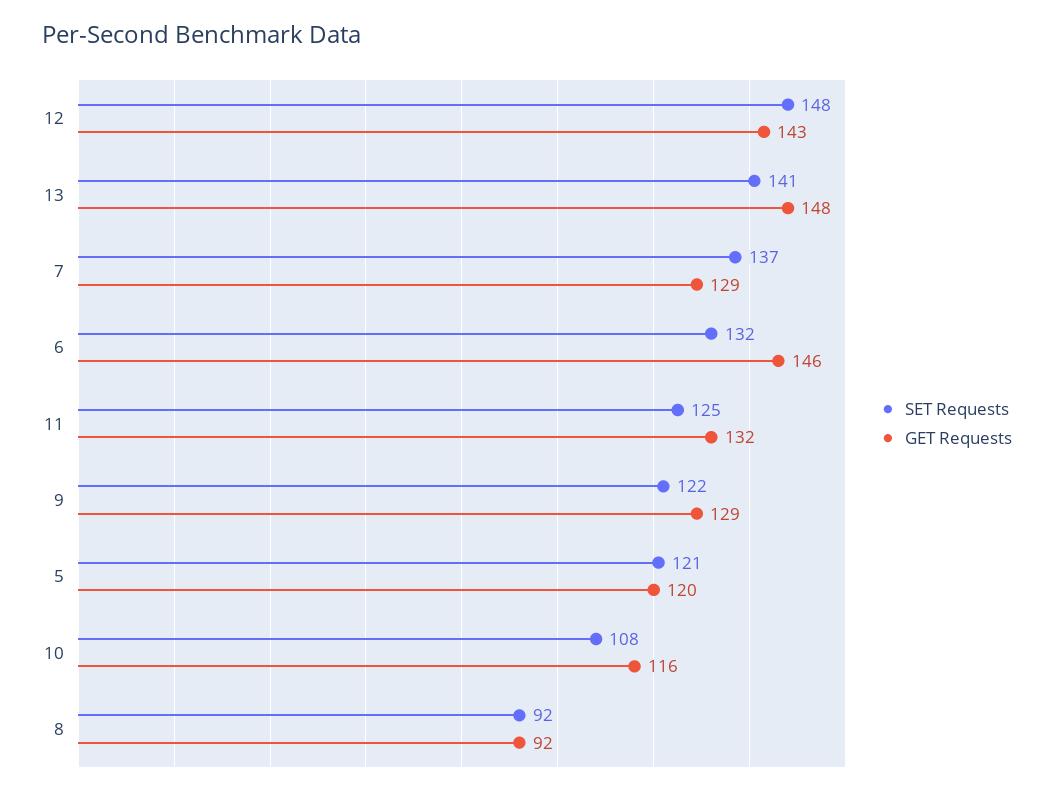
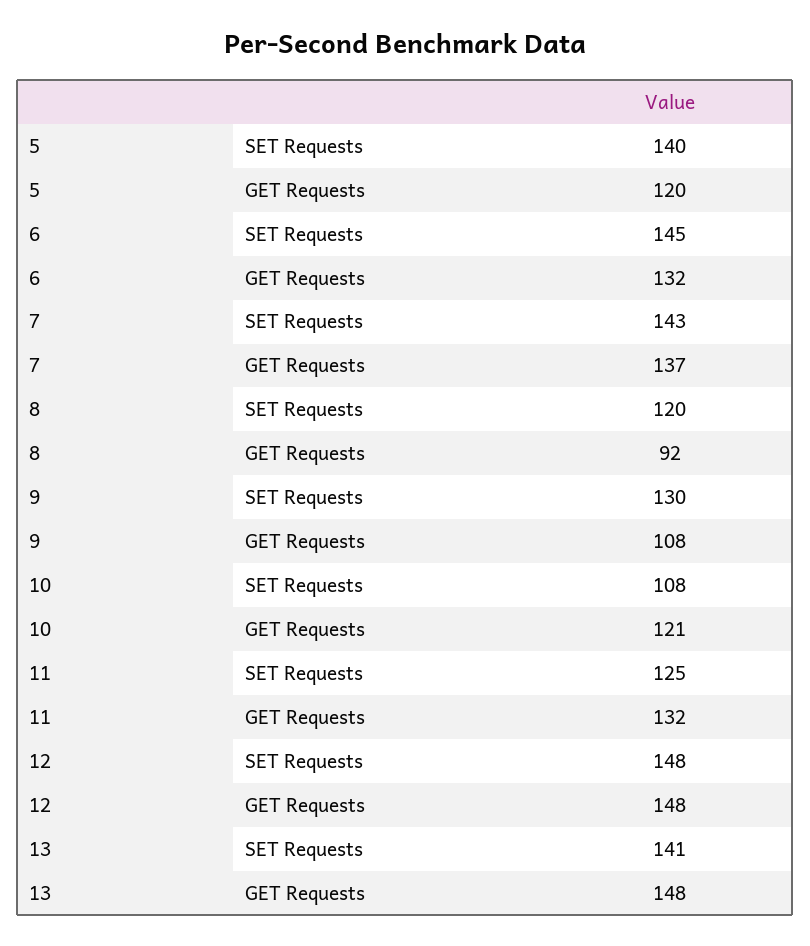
GET Requests, 12: 143 -> 148
SET Requests, 7: 137 -> 143
GET Requests, 7: 129 -> 137
SET Requests, 6: 132 -> 145
GET Requests, 6: 146 -> 132
SET Requests, 9: 122 -> 130
GET Requests, 9: 129 -> 108
SET Requests, 5: 121 -> 140
GET Requests, 10: 116 -> 121
SET Requests, 8: 92 -> 120

